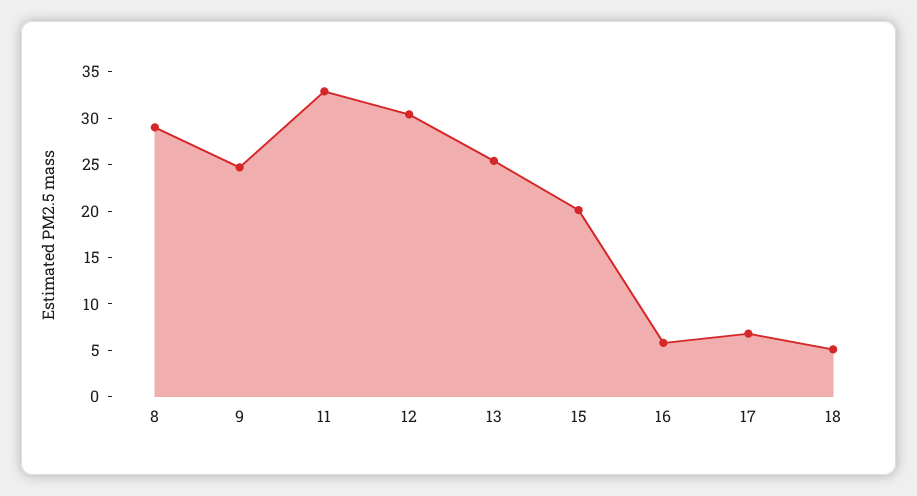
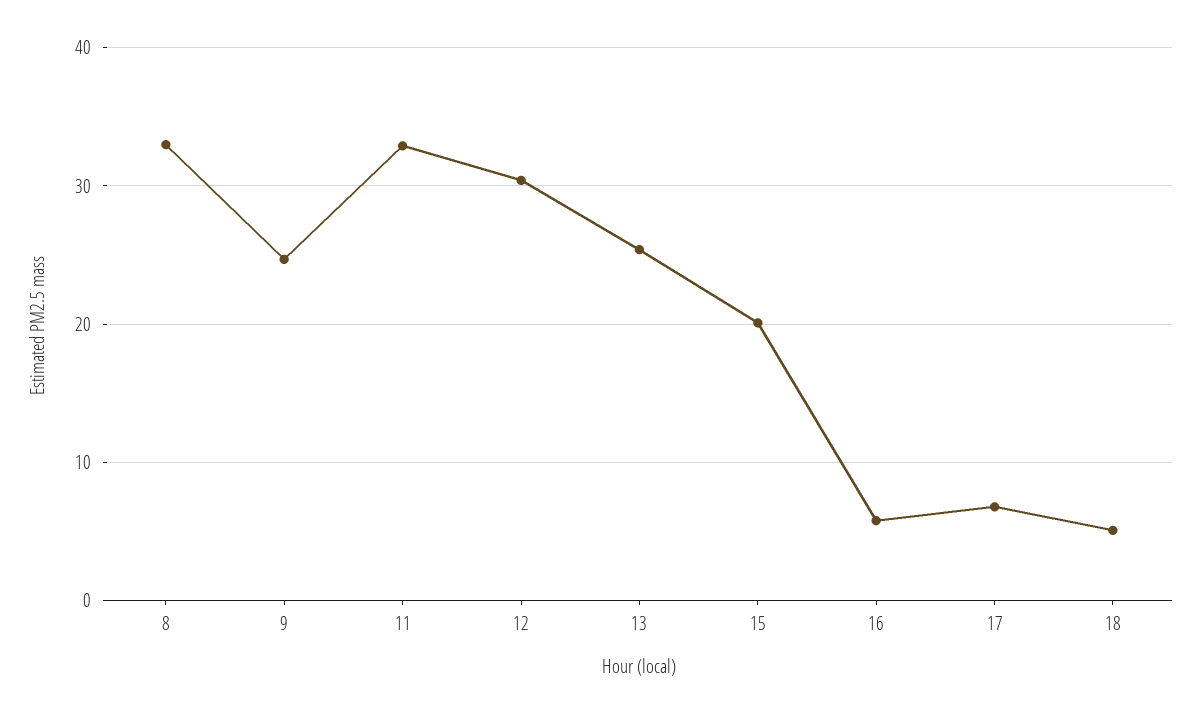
8: 29 -> 33

